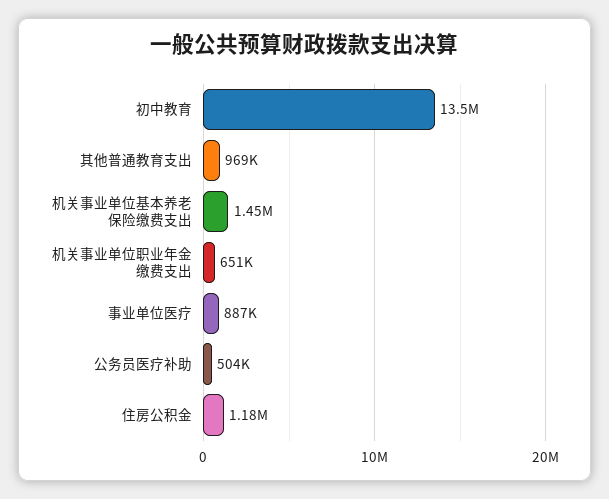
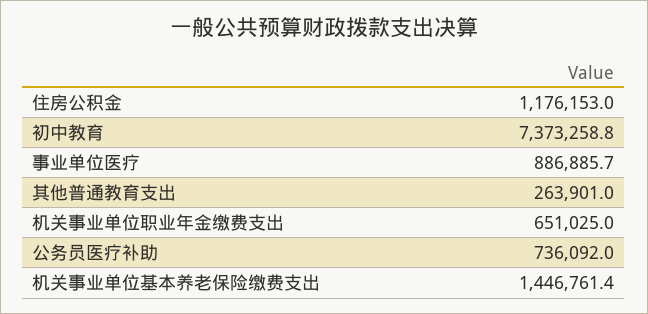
初中教育: 13500000 -> 7373258.8
其他普通教育支出: 969000 -> 263901
公务员医疗补助: 504000 -> 736092

